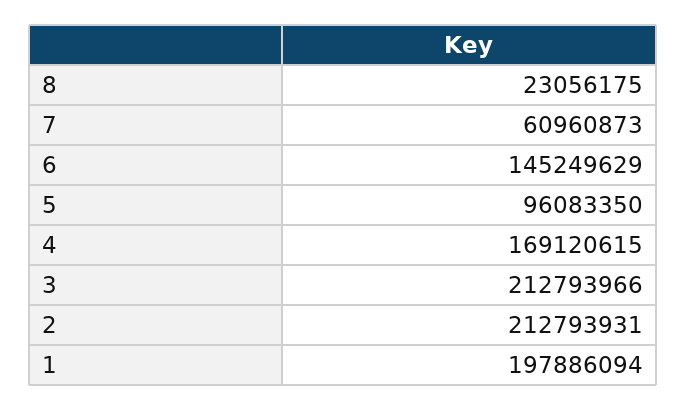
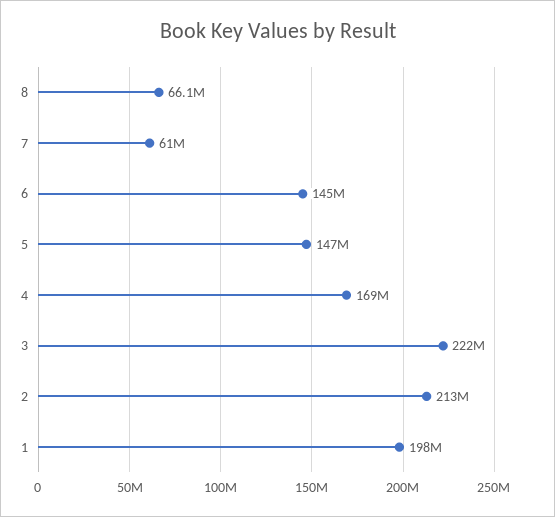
8: 23056175 -> 66100000
5: 96083350 -> 147000000
3: 212793966 -> 222000000

